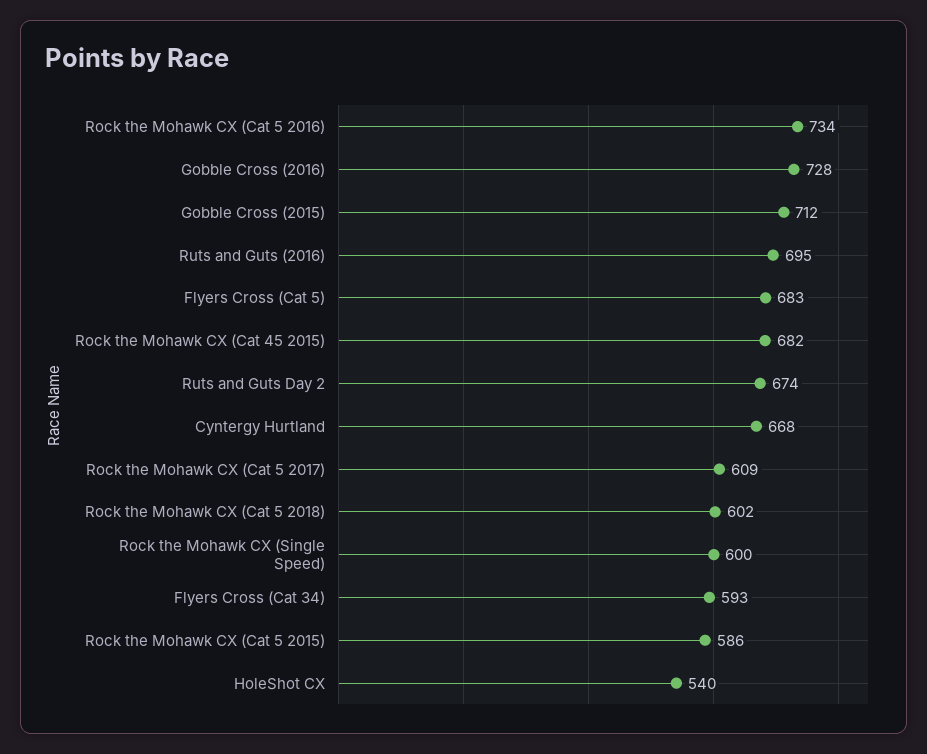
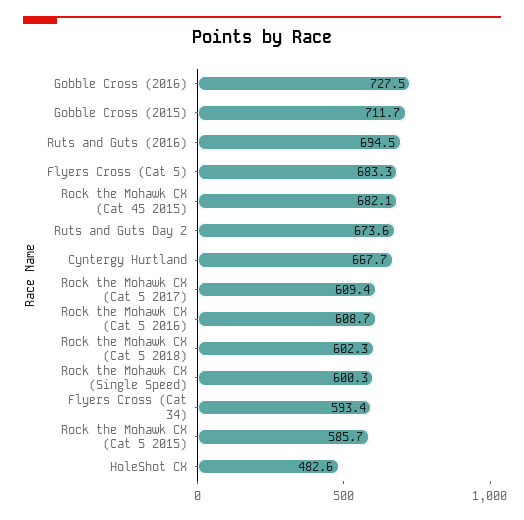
Rock the Mohawk CX (Cat 5 2016): 734 -> 608.7
HoleShot CX: 540 -> 482.6

